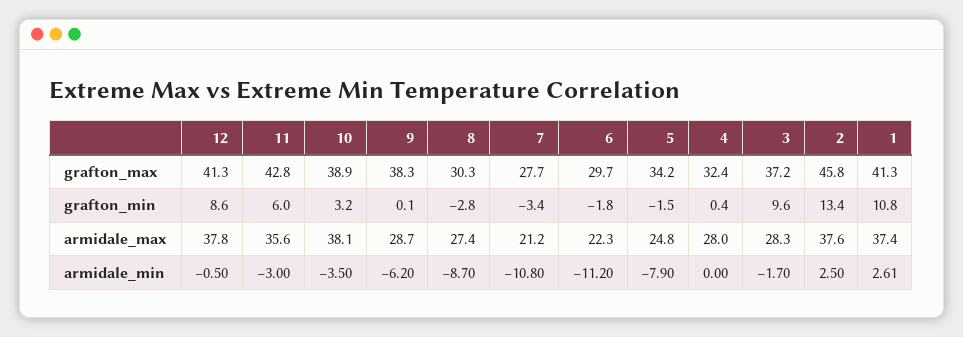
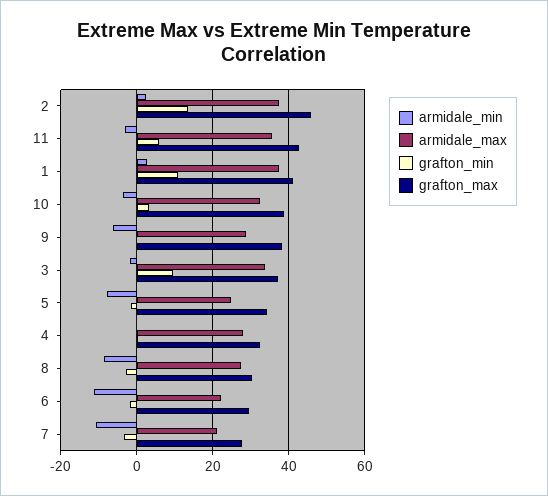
grafton_max, 12: 41.3 -> none
grafton_min, 12: 8.6 -> none
armidale_max, 12: 37.8 -> none
armidale_max, 10: 38.1 -> 32
armidale_max, 3: 28.3 -> 34
armidale_min, 12: -0.5 -> none

